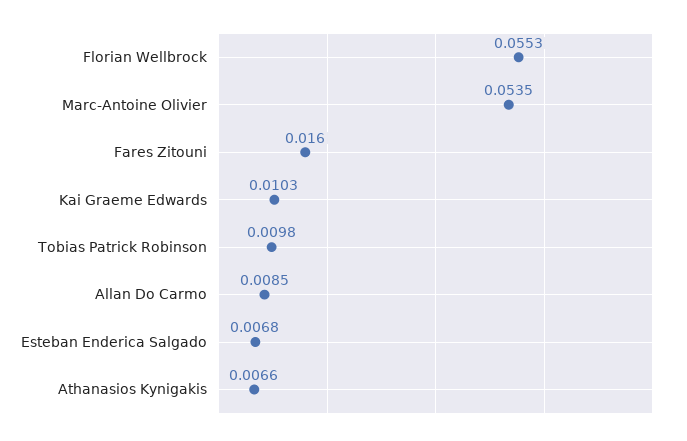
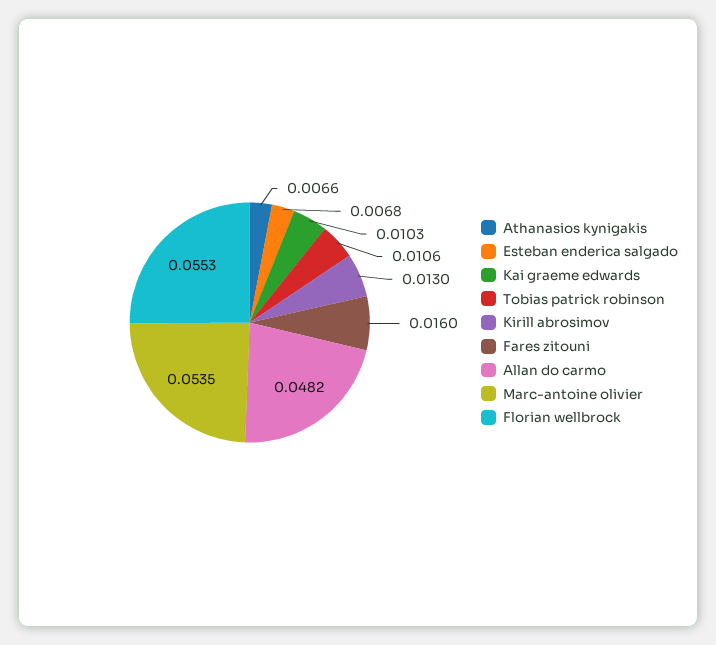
Tobias Patrick Robinson: 0.0098 -> 0.0106
Allan Do Carmo: 0.0085 -> 0.0482
Kirill abrosimov: none -> 0.013

